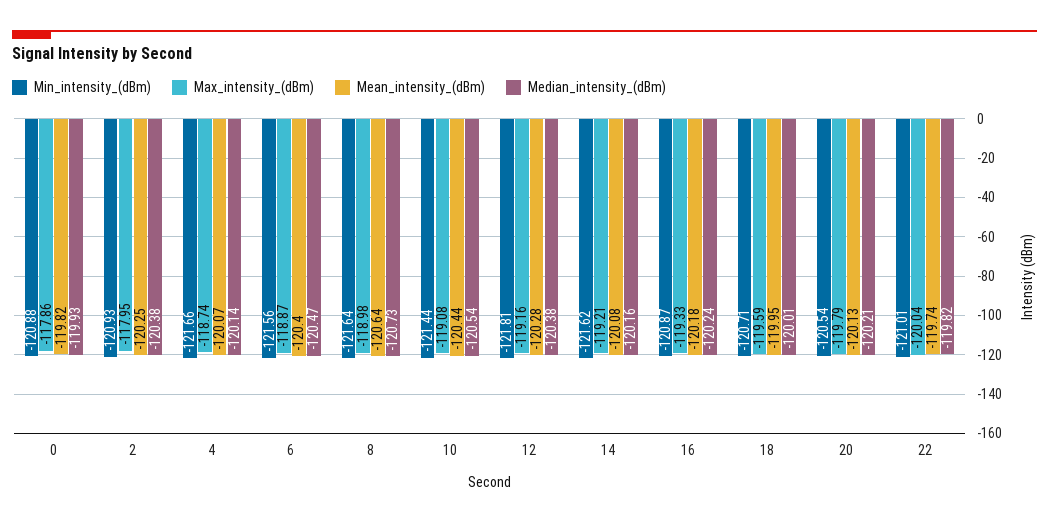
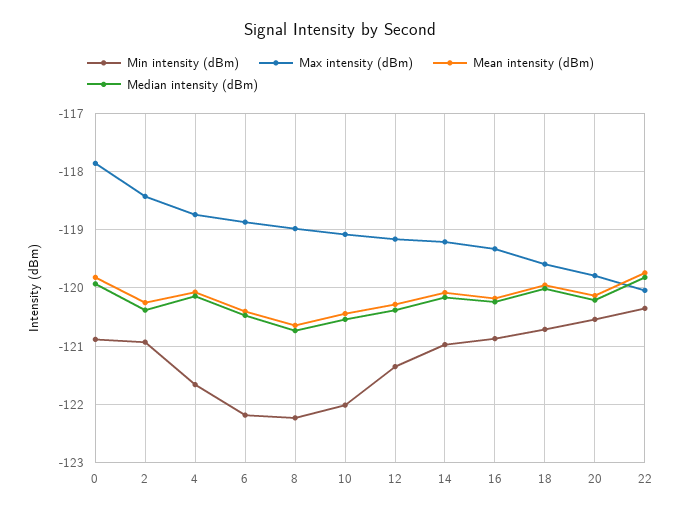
Max_intensity_(dBm), 2: -117.95 -> -118.4
Min_intensity_(dBm), 6: -121.56 -> -122.2
Min_intensity_(dBm), 8: -121.64 -> -122.2
Min_intensity_(dBm), 10: -121.44 -> -122
Min_intensity_(dBm), 12: -121.81 -> -121.4
Min_intensity_(dBm), 14: -121.62 -> -121
Min_intensity_(dBm), 22: -121.01 -> -120.4

